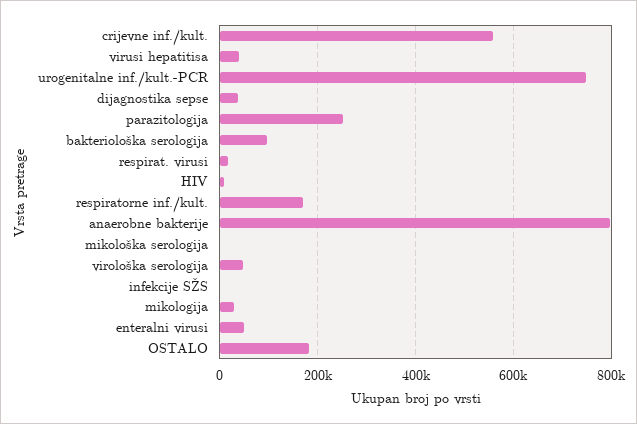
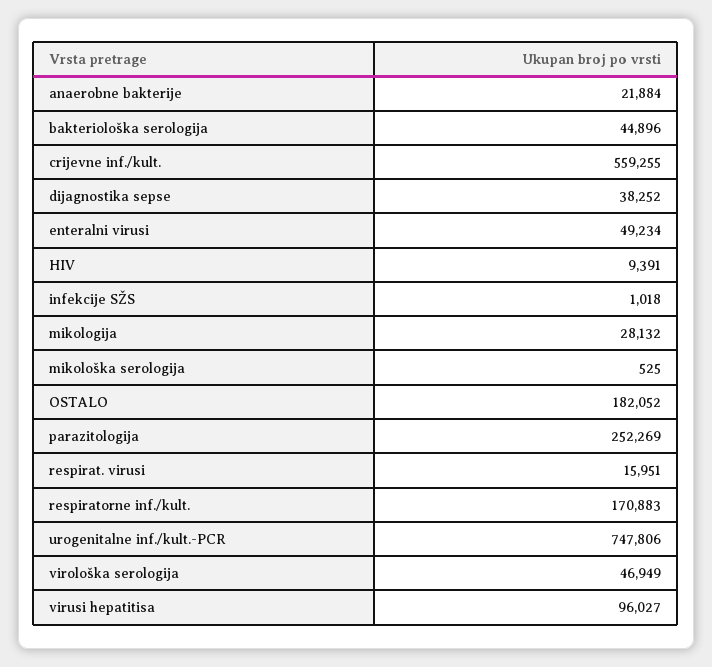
virusi hepatitisa: 40000 -> 96027
bakteriološka serologija: 100000 -> 44896
anaerobne bakterije: 800000 -> 21884

